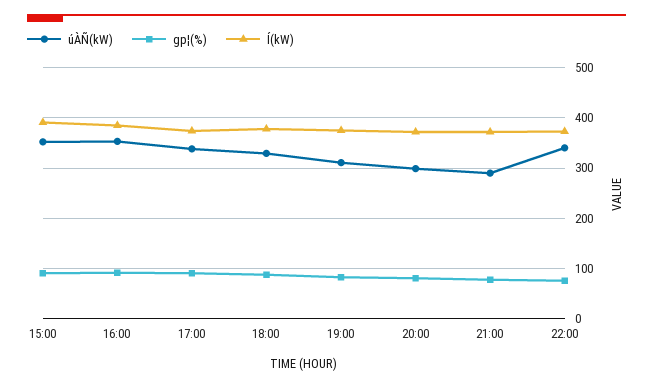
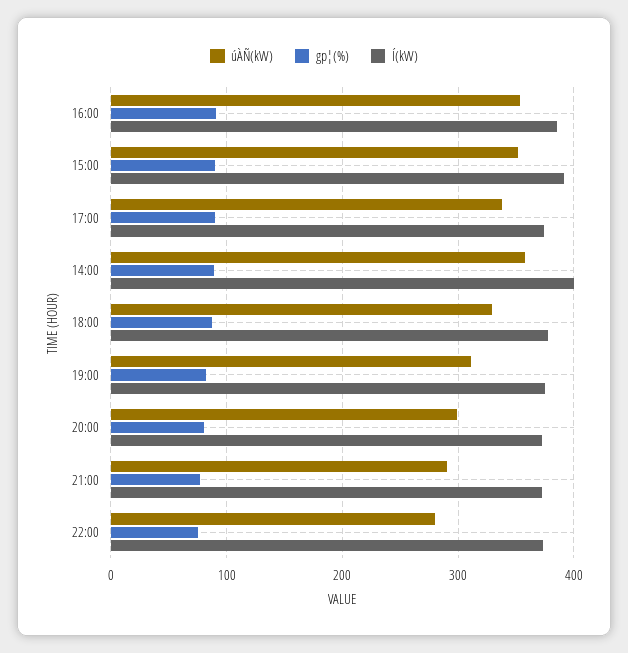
úÀÑ(kW), 22:00: 340 -> 280
úÀÑ(kW), 14:00: none -> 360
gp¦(%), 14:00: none -> 90
Í(kW), 14:00: none -> 400

